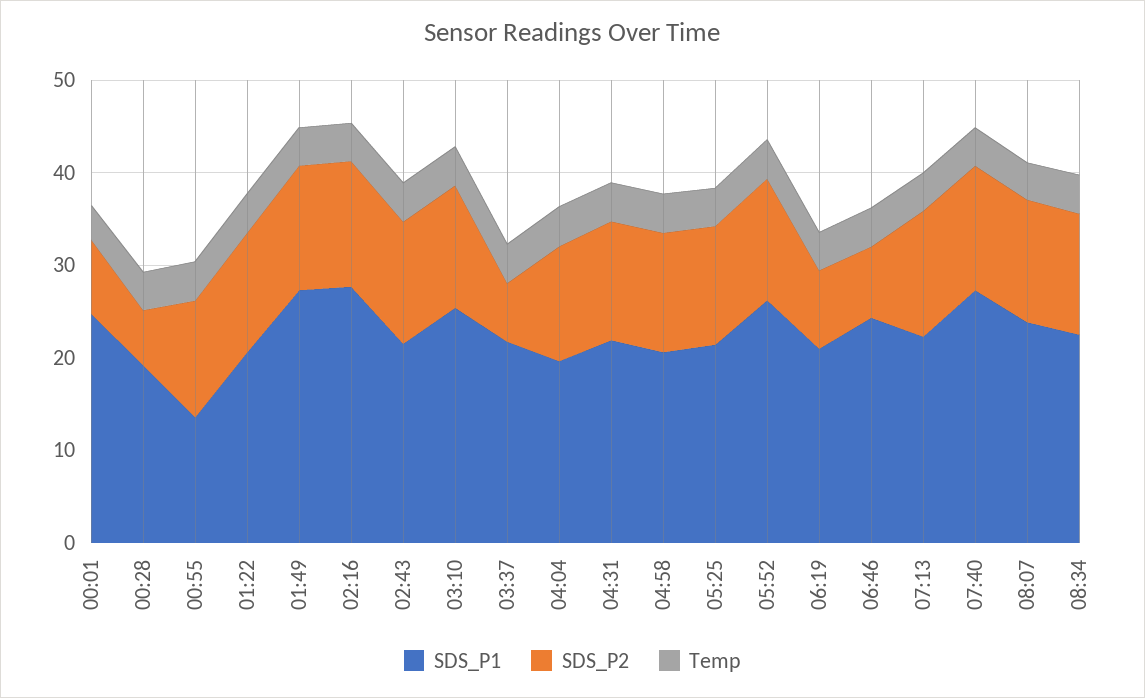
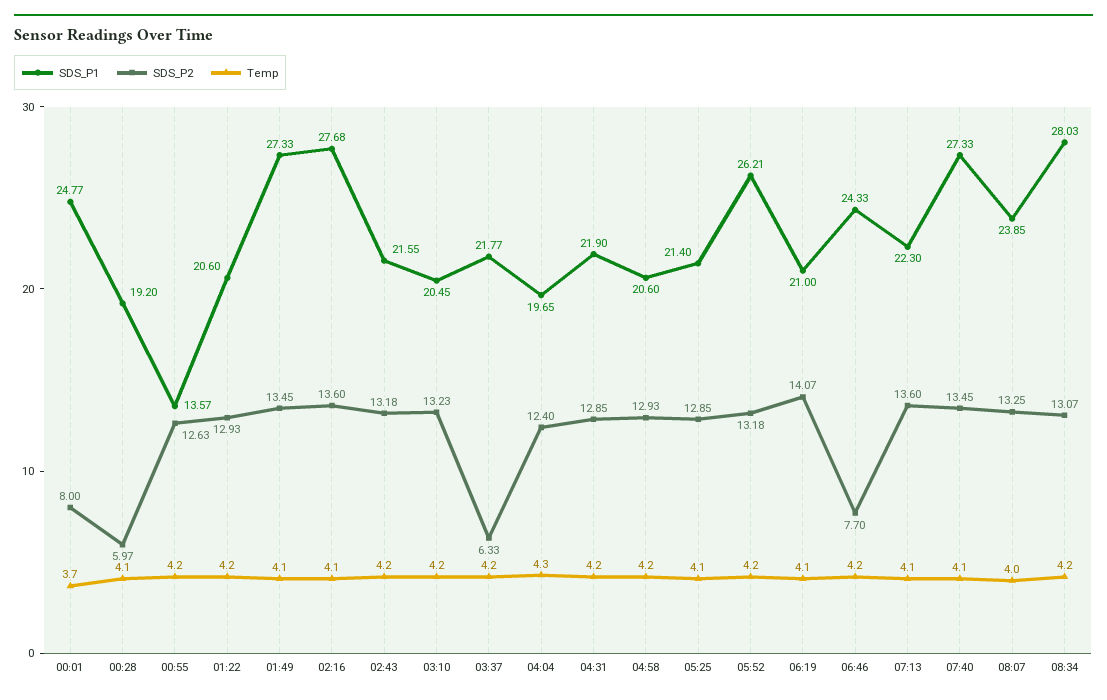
SDS_P1, 03:10: 26 -> 20.45
SDS_P2, 06:19: 8 -> 14.07
SDS_P1, 08:34: 22 -> 28.03

